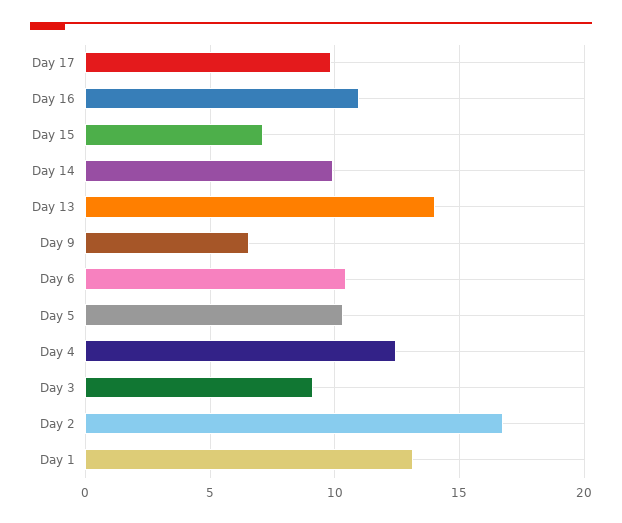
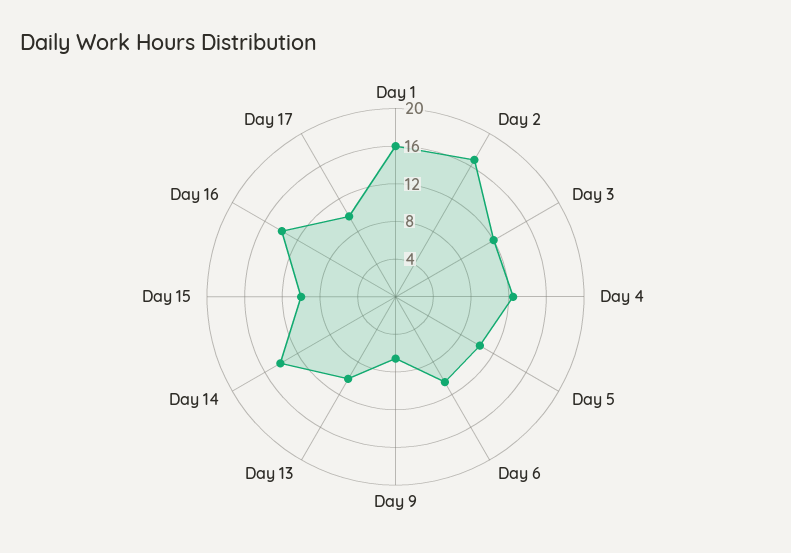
Day 16: 11 -> 14
Day 15: 7 -> 10
Day 14: 10 -> 14
Day 13: 14 -> 10
Day 3: 9 -> 12
Day 1: 13 -> 16

